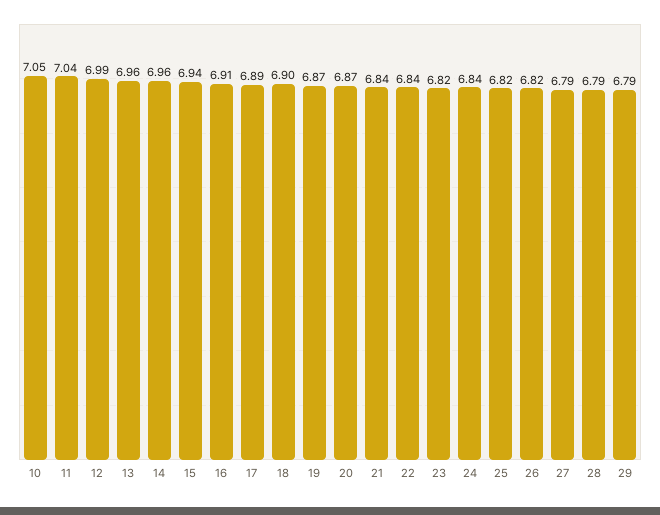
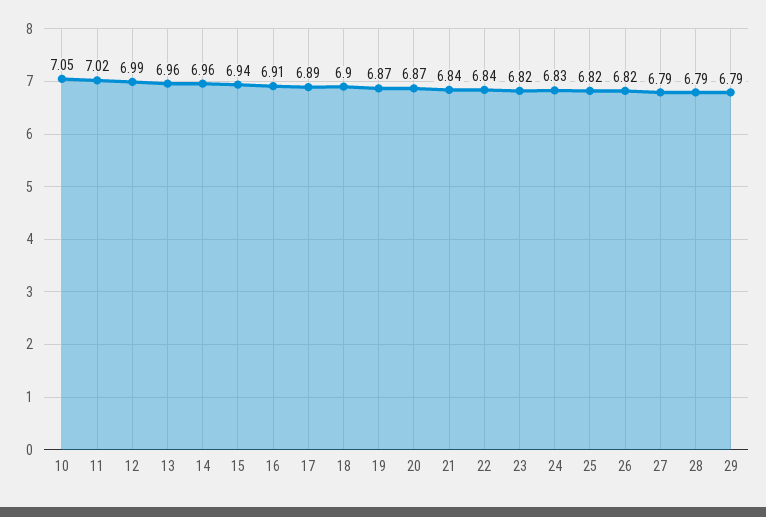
11: 7.04 -> 7.02
24: 6.84 -> 6.83

